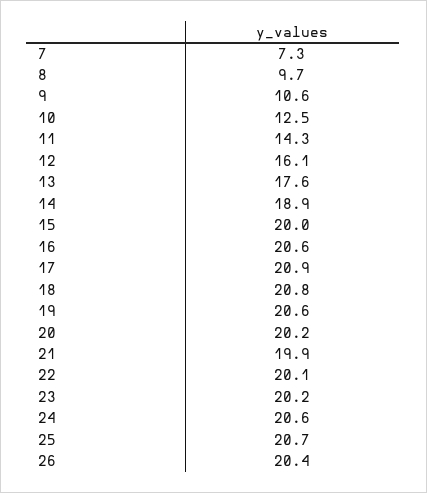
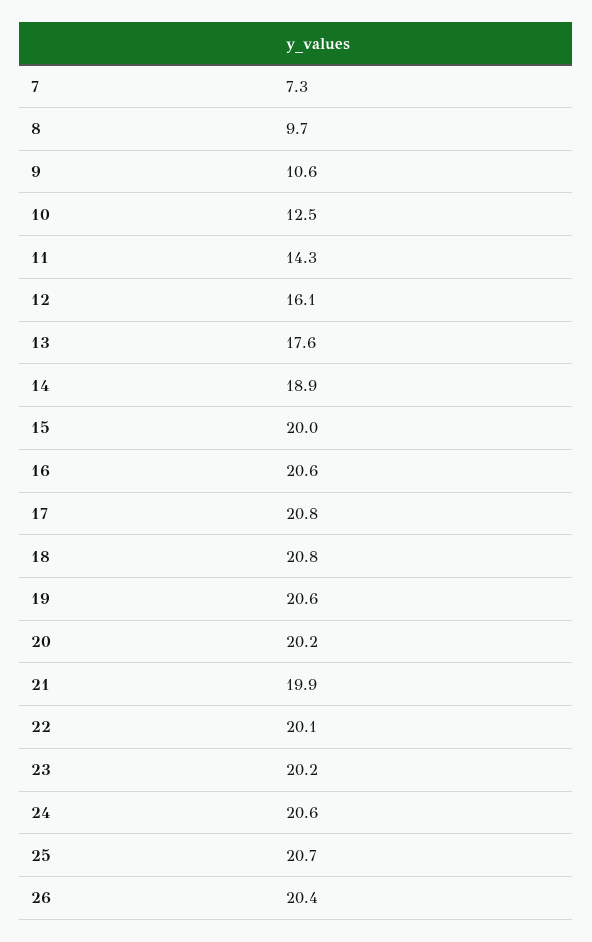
17: 20.9 -> 20.8

